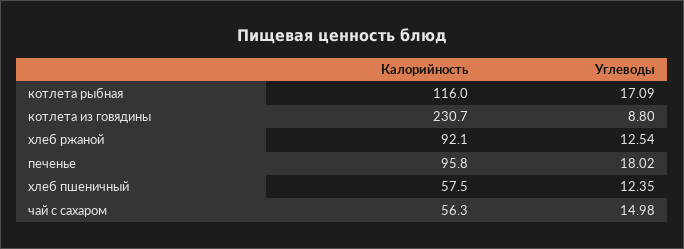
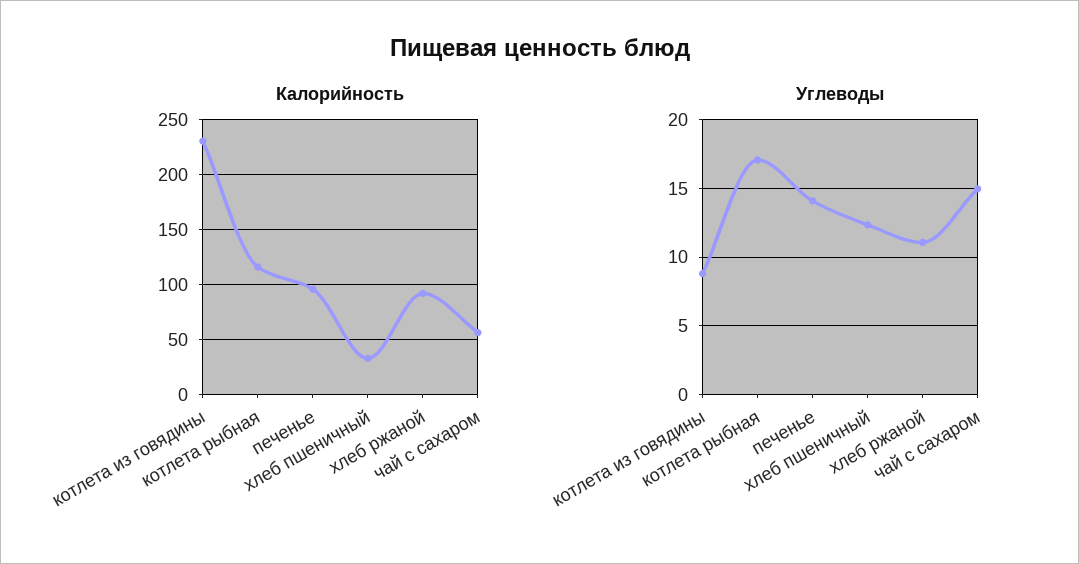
Углеводы, хлеб ржаной: 12.54 -> 11
Углеводы, печенье: 18.02 -> 14
Калорийность, хлеб пшеничный: 57.5 -> 30

